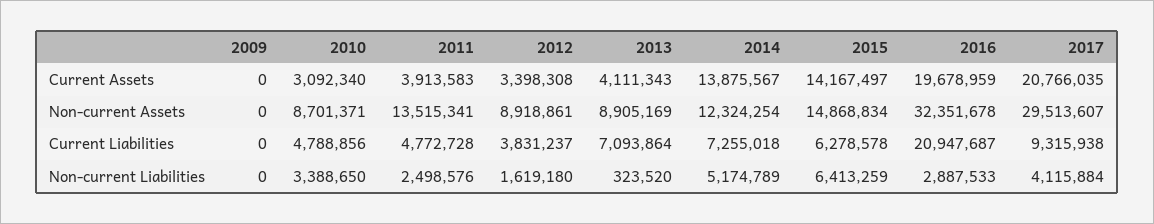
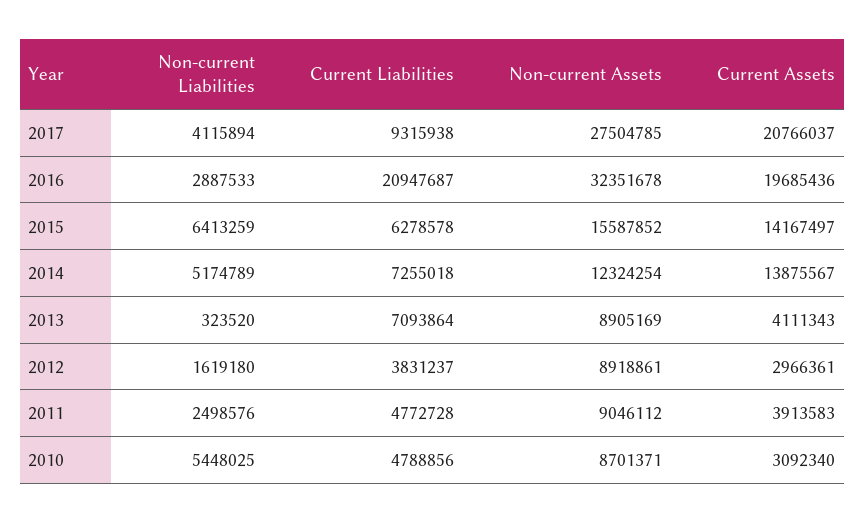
2009, Current Assets: 0 -> none
2012, Current Assets: 3398308 -> 2966361
2016, Current Assets: 19678959 -> 19685436
2017, Current Assets: 20766035 -> 20766037
2009, Non-current Assets: 0 -> none
2011, Non-current Assets: 13515341 -> 9046112
2015, Non-current Assets: 14868834 -> 15587852
2017, Non-current Assets: 29513607 -> 27504785
2009, Current Liabilities: 0 -> none
2009, Non-current Liabilities: 0 -> none
2010, Non-current Liabilities: 3388650 -> 5448025
2017, Non-current Liabilities: 4115884 -> 4115894

